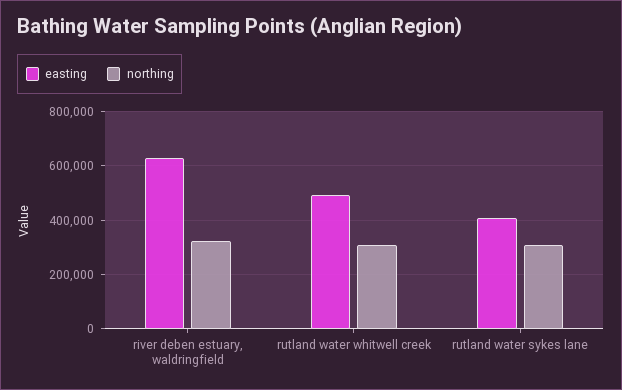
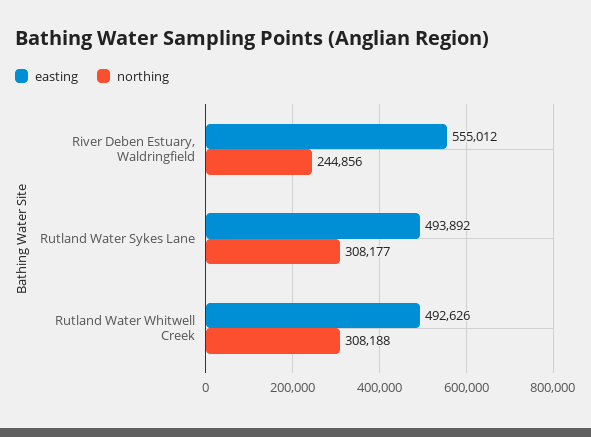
easting, river deben estuary, waldringfield: 625000 -> 555012
northing, river deben estuary, waldringfield: 325000 -> 244856
easting, rutland water sykes lane: 400000 -> 493892

